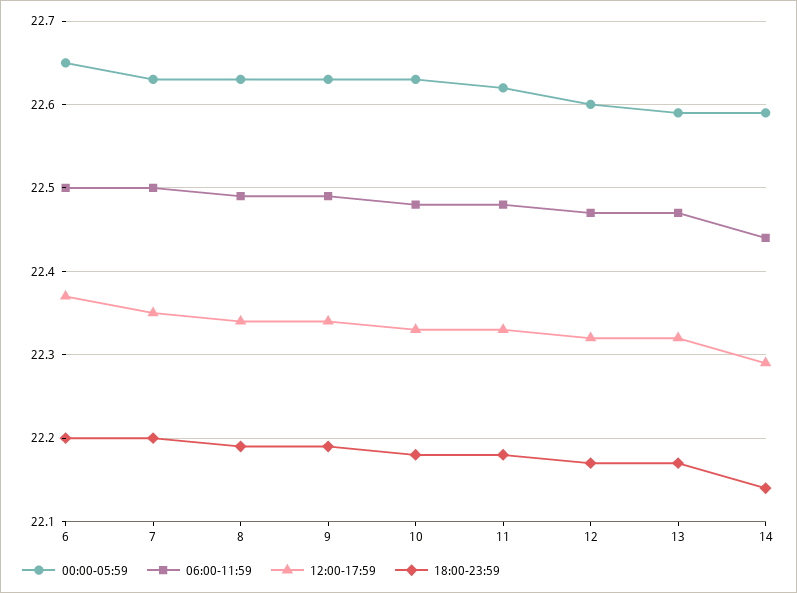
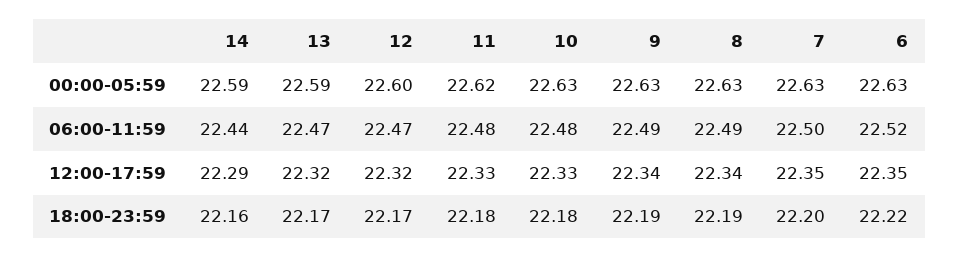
00:00-05:59, 6: 22.65 -> 22.63
06:00-11:59, 6: 22.5 -> 22.52
12:00-17:59, 6: 22.37 -> 22.35
18:00-23:59, 6: 22.2 -> 22.22
18:00-23:59, 14: 22.14 -> 22.16

